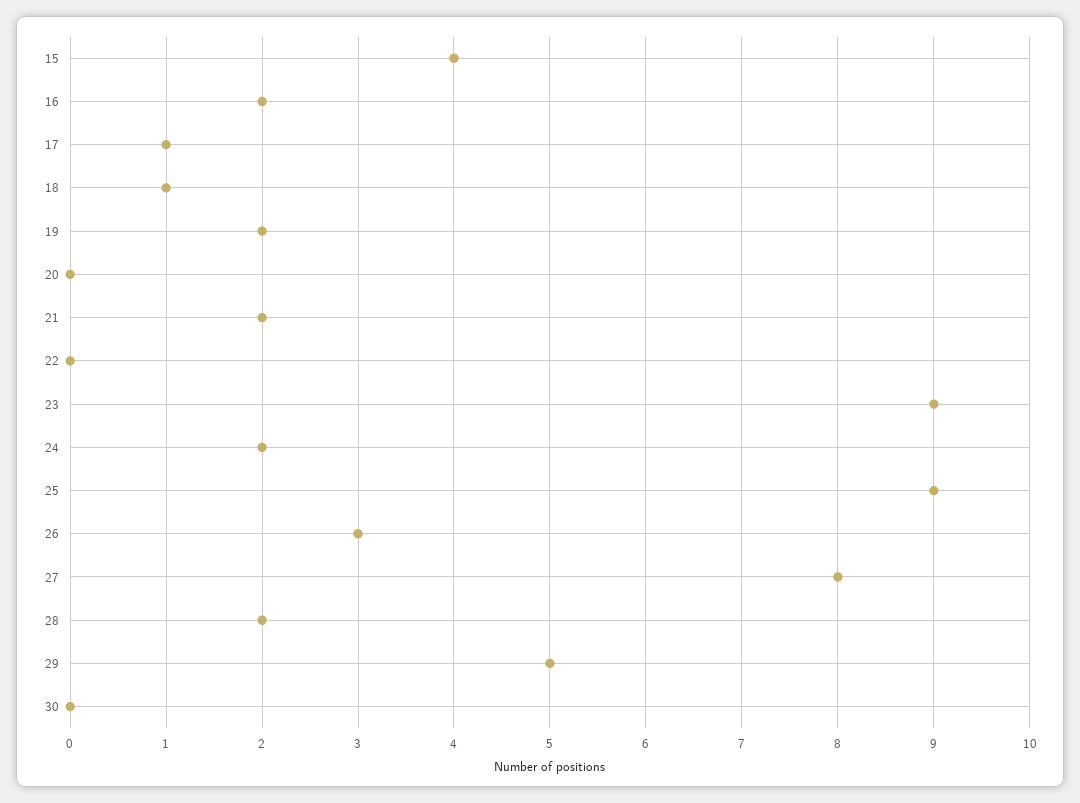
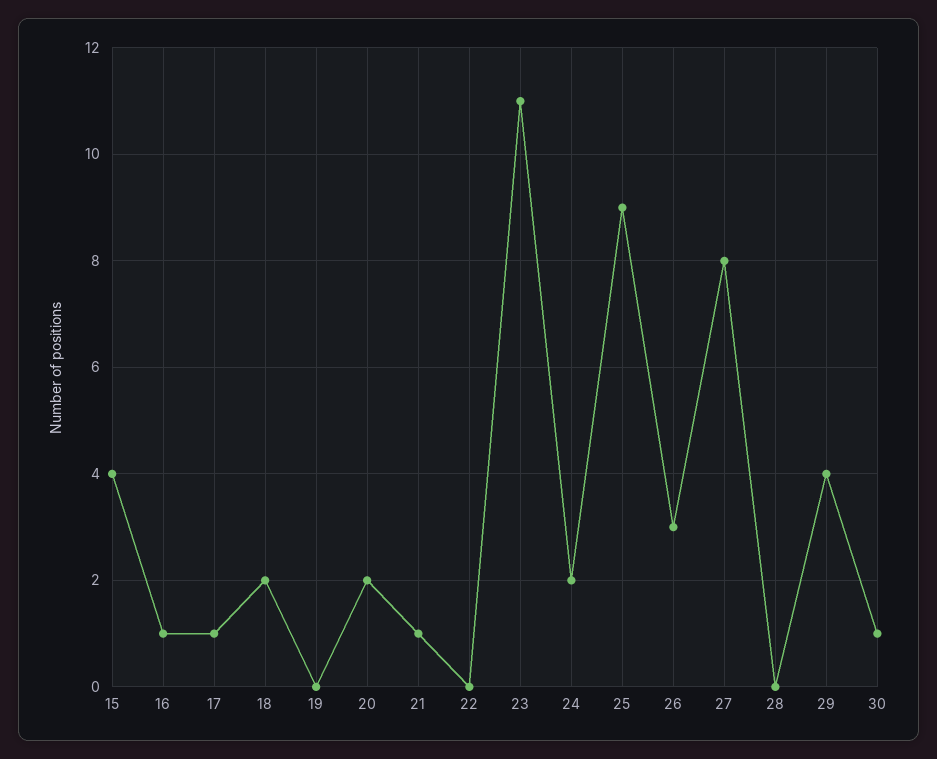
16: 2 -> 1
18: 1 -> 2
19: 2 -> 0
20: 0 -> 2
21: 2 -> 1
23: 9 -> 11
28: 2 -> 0
29: 5 -> 4
30: 0 -> 1

